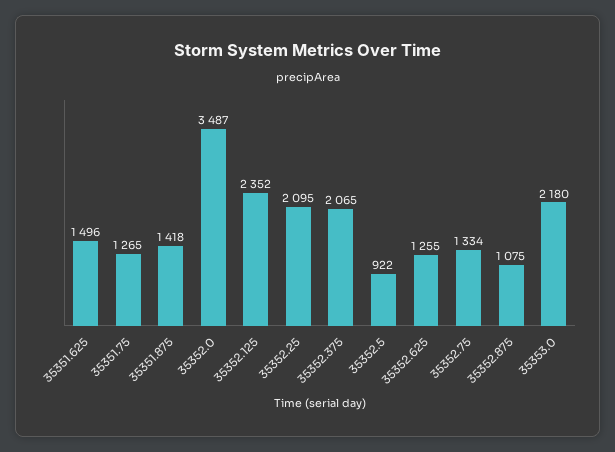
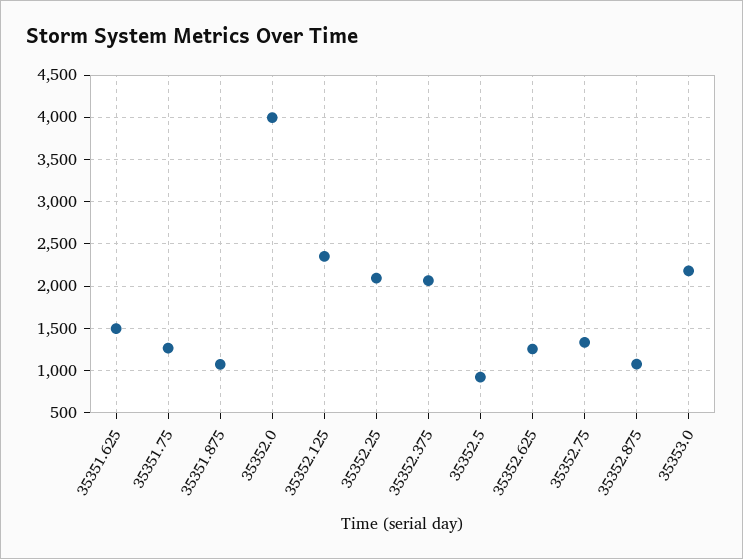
35351.875: 1418 -> 1100
35352.0: 3487 -> 4000

